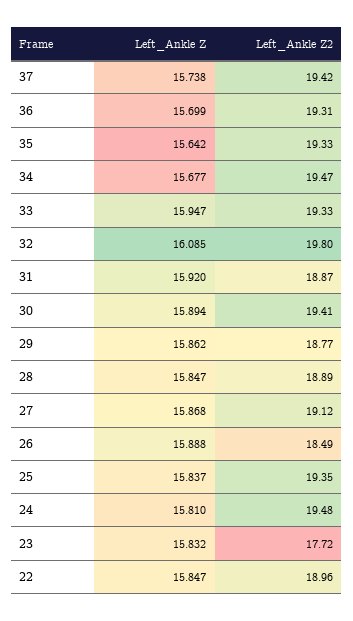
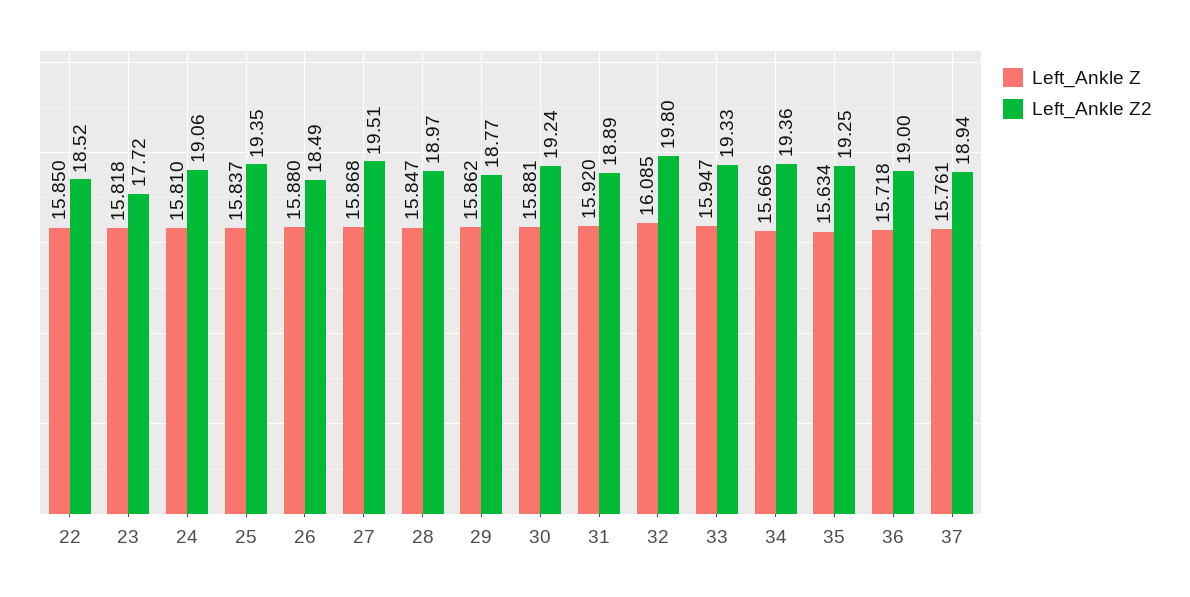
Left_Ankle Z, 37: 15.738 -> 15.761
Left_Ankle Z2, 37: 19.42 -> 18.94
Left_Ankle Z, 36: 15.699 -> 15.718
Left_Ankle Z2, 36: 19.31 -> 19
Left_Ankle Z, 35: 15.642 -> 15.634
Left_Ankle Z2, 35: 19.33 -> 19.25
Left_Ankle Z, 34: 15.677 -> 15.666
Left_Ankle Z2, 34: 19.47 -> 19.36
Left_Ankle Z2, 31: 18.87 -> 18.89
Left_Ankle Z, 30: 15.894 -> 15.881
Left_Ankle Z2, 30: 19.41 -> 19.24
Left_Ankle Z2, 28: 18.89 -> 18.97
Left_Ankle Z2, 27: 19.12 -> 19.51
Left_Ankle Z, 26: 15.888 -> 15.88
Left_Ankle Z2, 24: 19.48 -> 19.06
Left_Ankle Z, 23: 15.832 -> 15.818
Left_Ankle Z, 22: 15.847 -> 15.85
Left_Ankle Z2, 22: 18.96 -> 18.52

